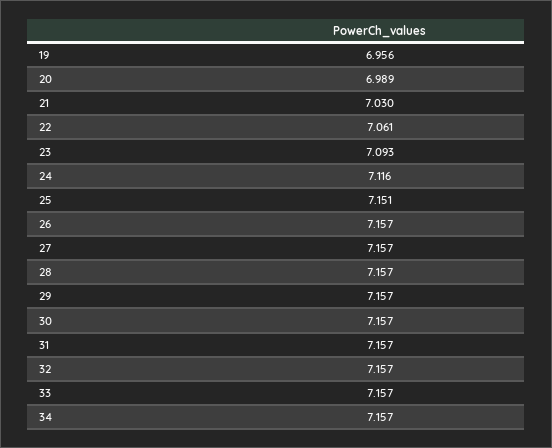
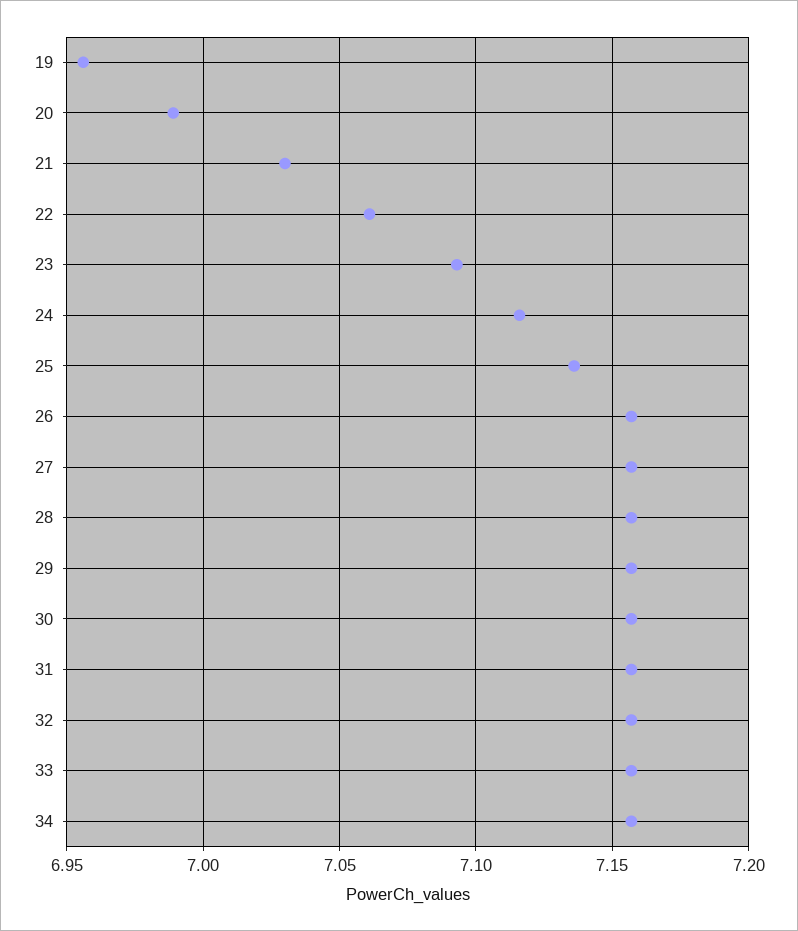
25: 7.151 -> 7.135

